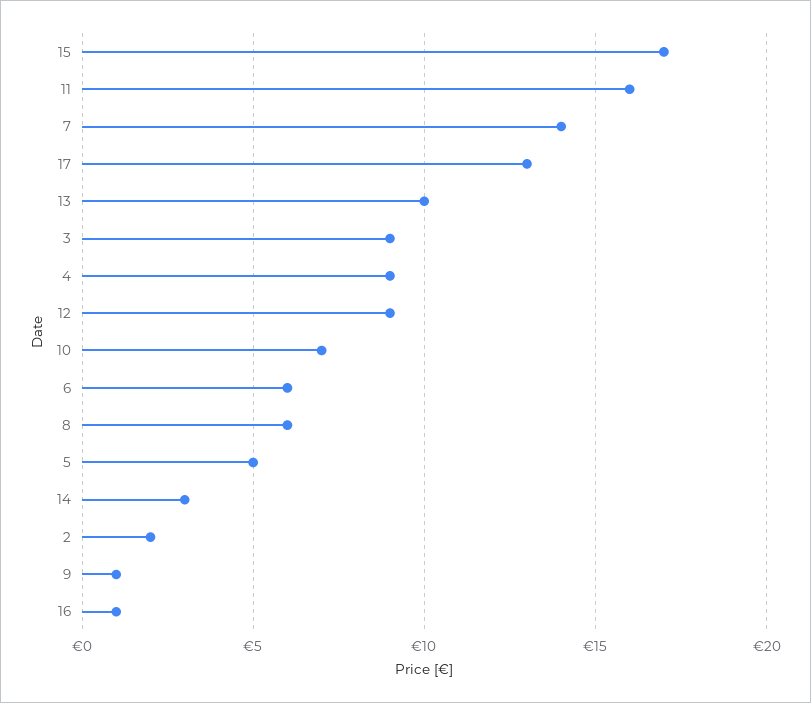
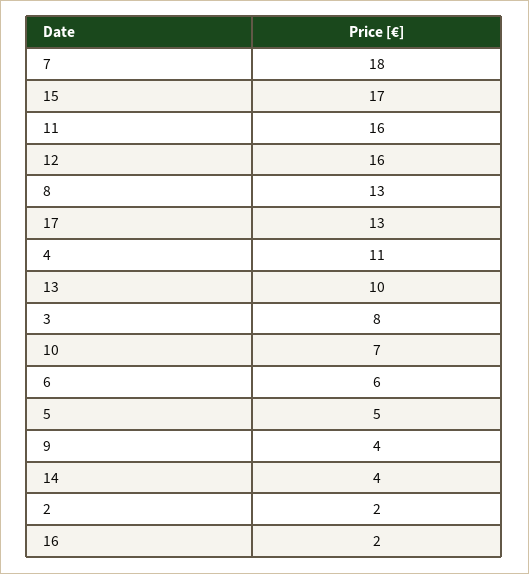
7: 14 -> 18
3: 9 -> 8
4: 9 -> 11
12: 9 -> 16
8: 6 -> 13
14: 3 -> 4
9: 1 -> 4
16: 1 -> 2

